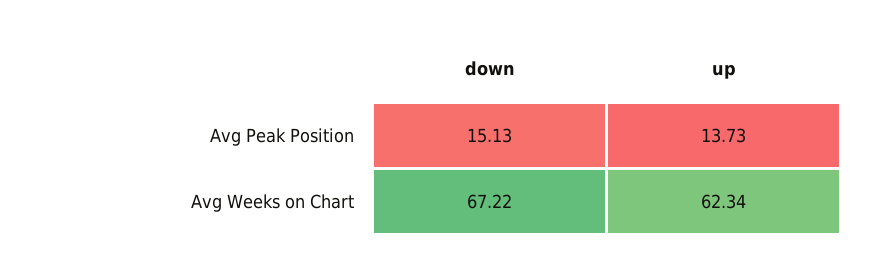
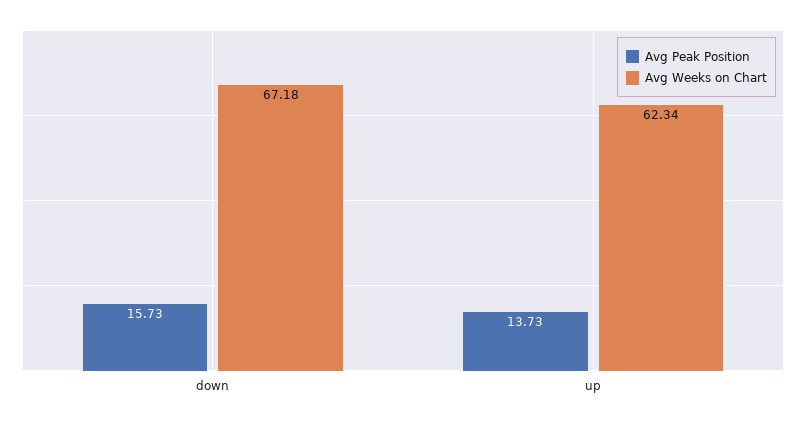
Avg Peak Position, down: 15.13 -> 15.73
Avg Weeks on Chart, down: 67.22 -> 67.18

